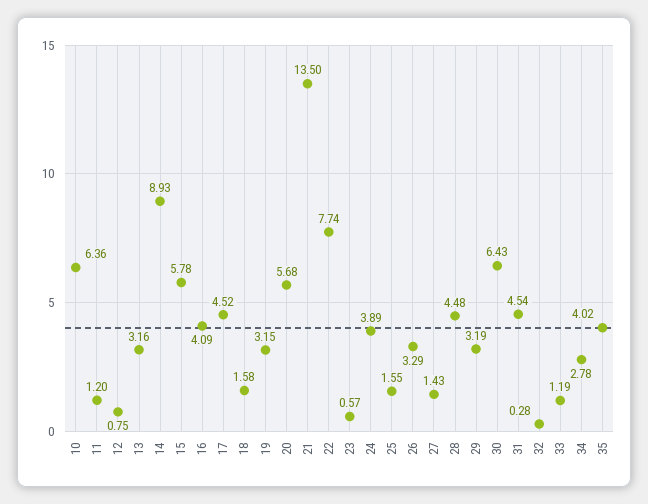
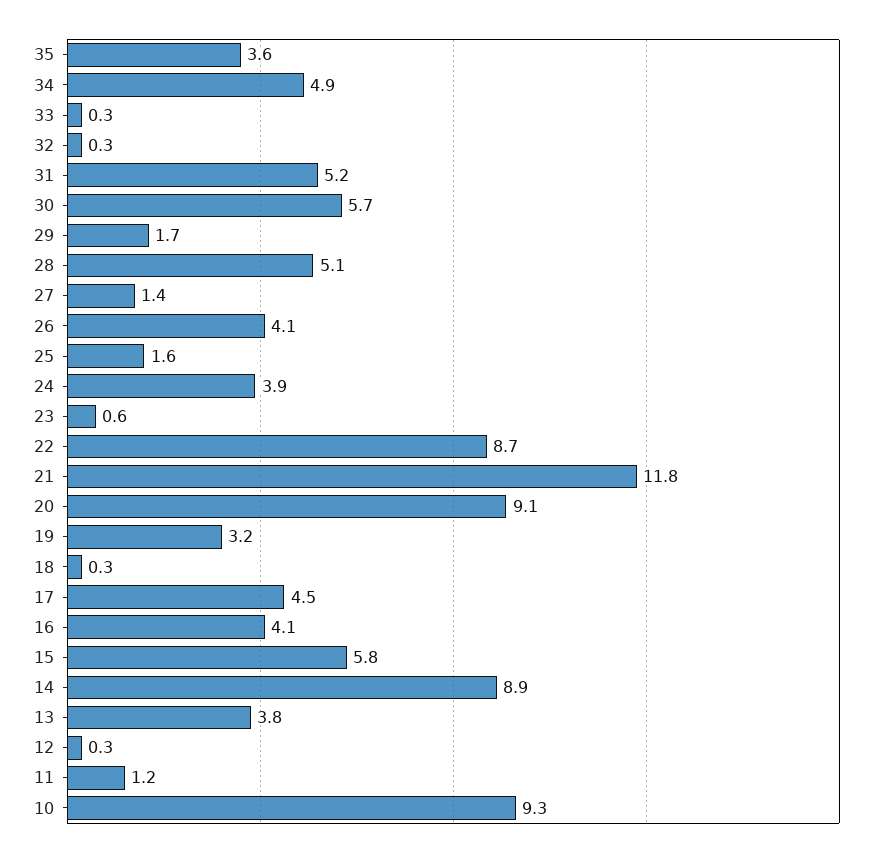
10: 6.36 -> 9.3
12: 0.75 -> 0.3
13: 3.16 -> 3.8
18: 1.58 -> 0.3
20: 5.68 -> 9.1
21: 13.5 -> 11.8
22: 7.74 -> 8.7
26: 3.29 -> 4.1
28: 4.48 -> 5.1
29: 3.19 -> 1.7
30: 6.43 -> 5.7
31: 4.54 -> 5.2
33: 1.19 -> 0.3
34: 2.78 -> 4.9
35: 4.02 -> 3.6

